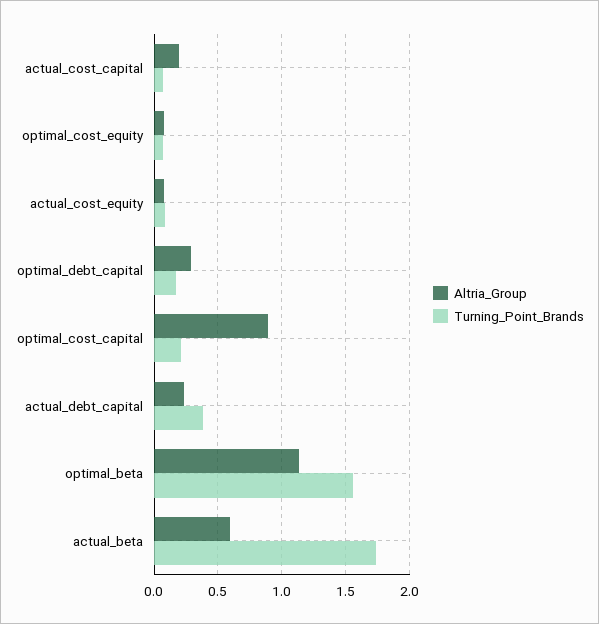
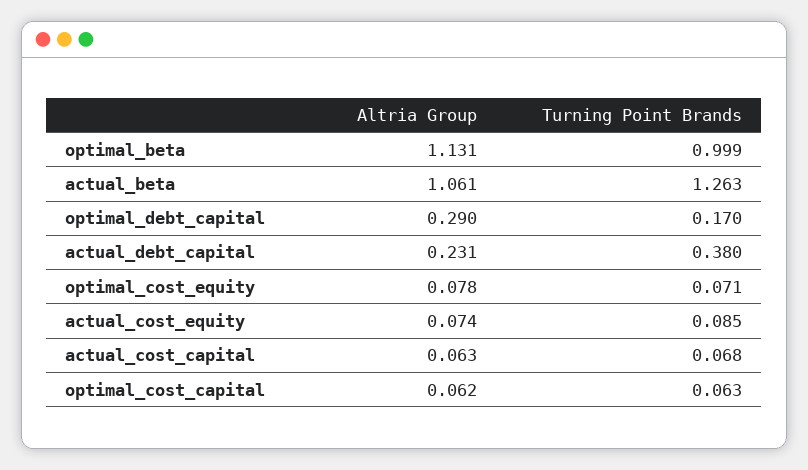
Altria_Group, actual_cost_capital: 0.2 -> 0.063
Altria_Group, optimal_cost_capital: 0.9 -> 0.062
Turning_Point_Brands, optimal_cost_capital: 0.2 -> 0.063
Turning_Point_Brands, optimal_beta: 1.55 -> 0.999
Altria_Group, actual_beta: 0.6 -> 1.061
Turning_Point_Brands, actual_beta: 1.75 -> 1.263

